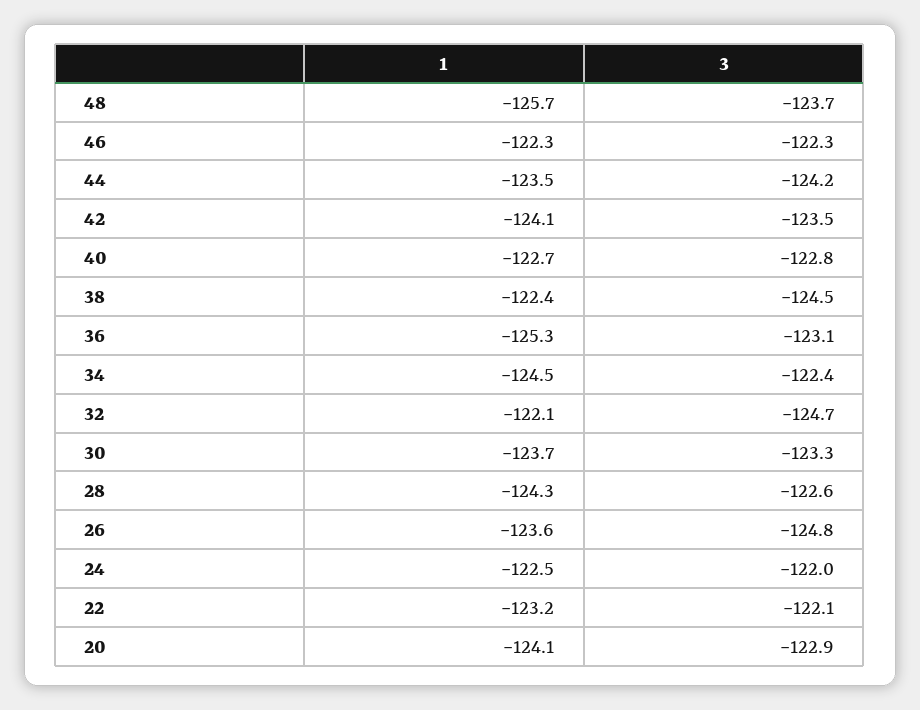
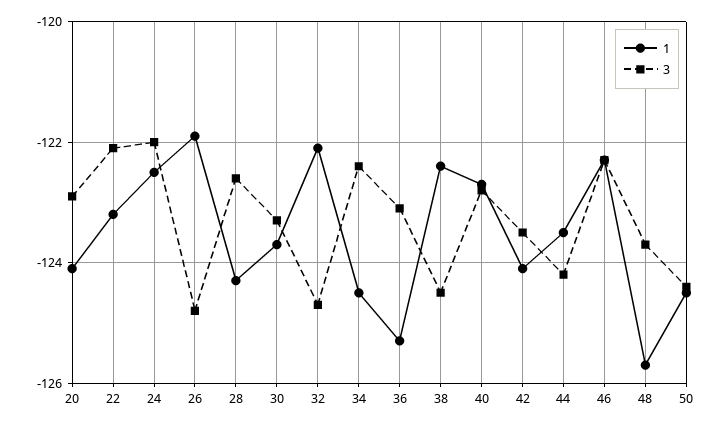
1, 26: -123.6 -> -122
1, 50: none -> -124.5
3, 50: none -> -124.5

